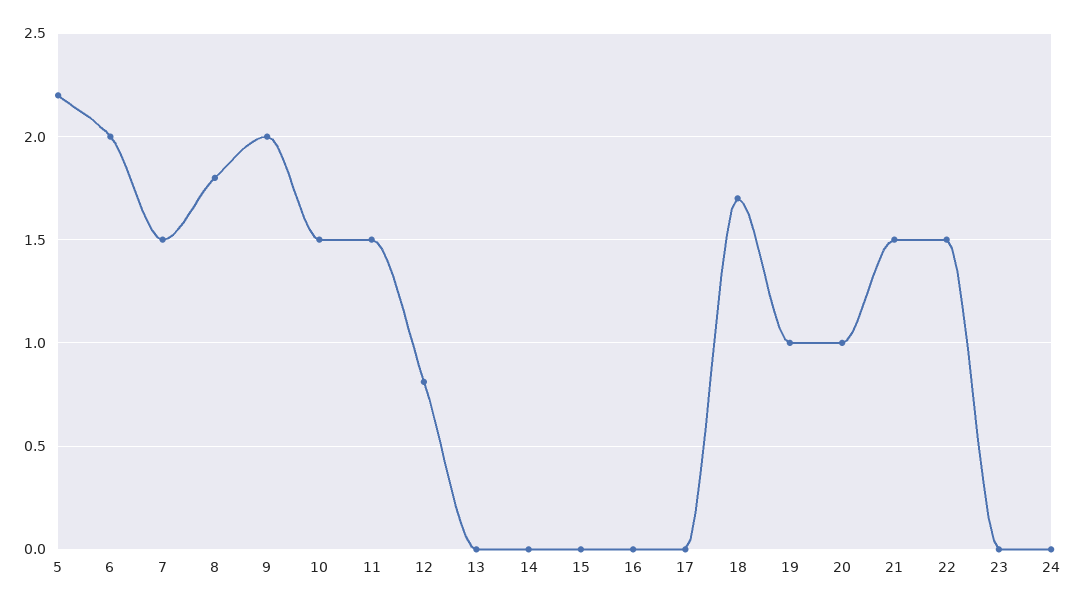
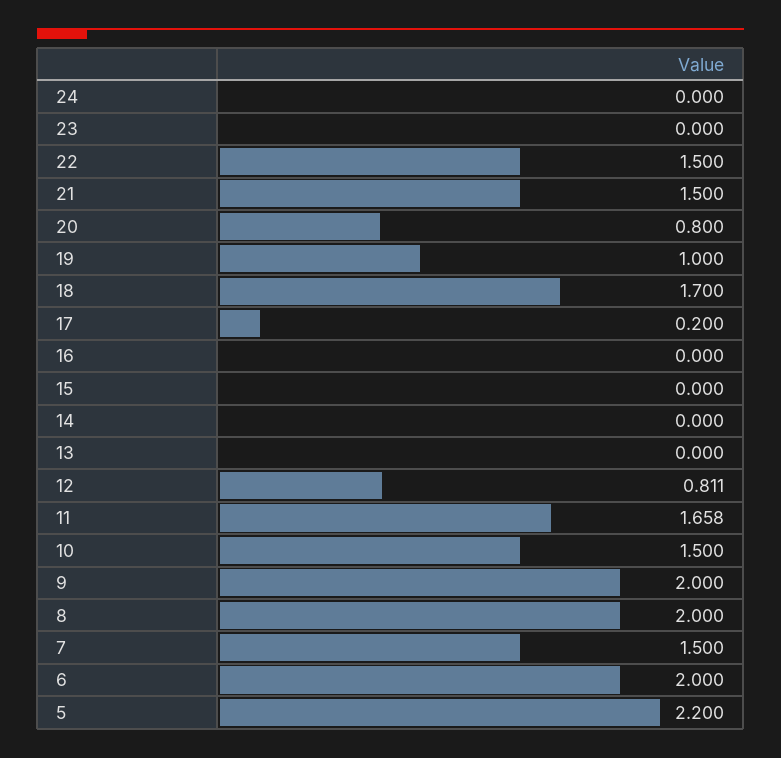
8: 1.8 -> 2
11: 1.5 -> 1.658
17: 0 -> 0.2
20: 1 -> 0.8

